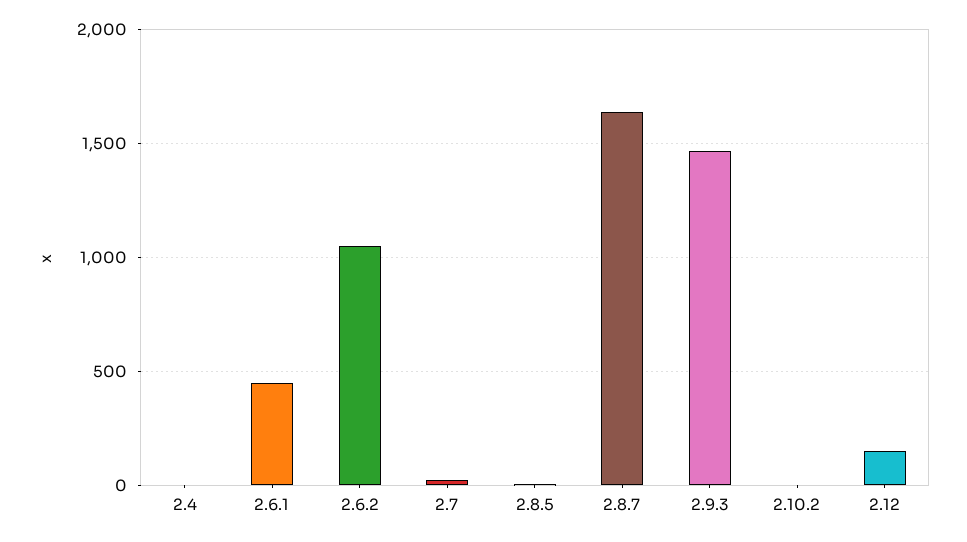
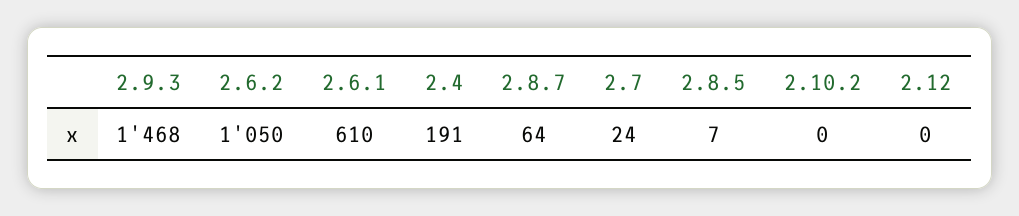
2.4: 0 -> 191
2.6.1: 450 -> 610
2.8.7: 1650 -> 64
2.12: 150 -> 0

